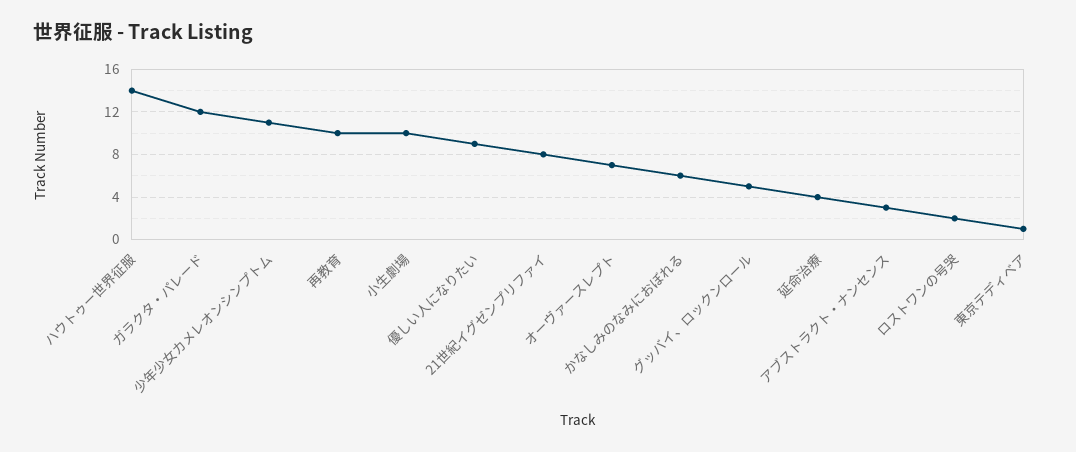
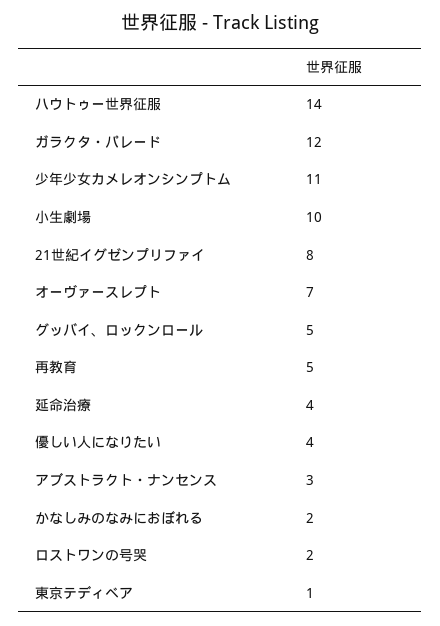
再教育: 10 -> 5
優しい人になりたい: 9 -> 4
かなしみのなみにおぼれる: 6 -> 2

